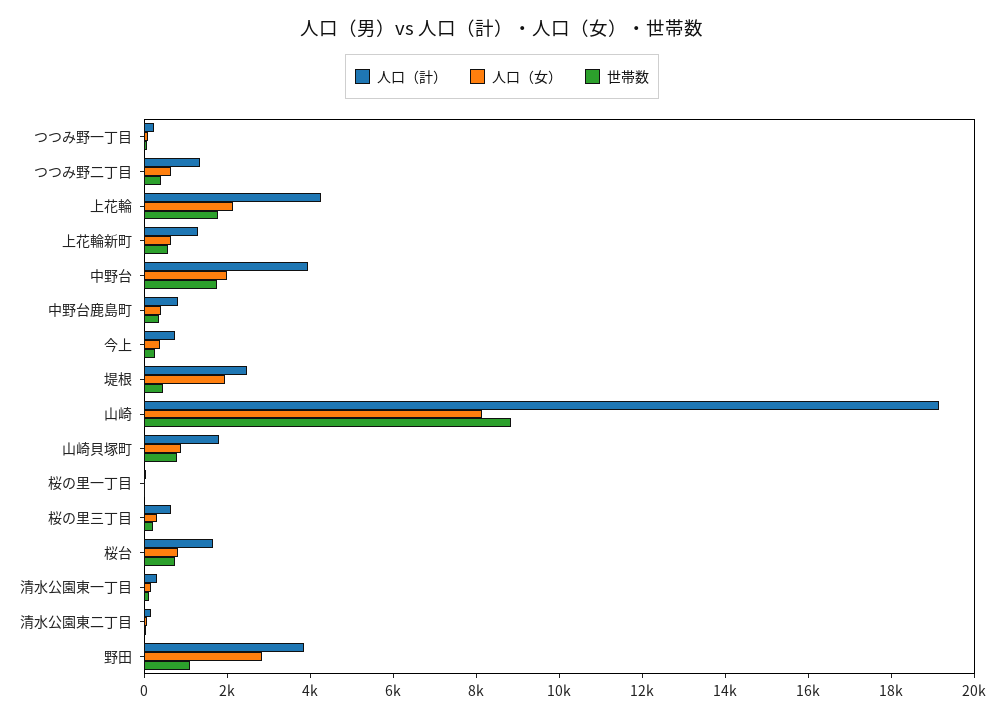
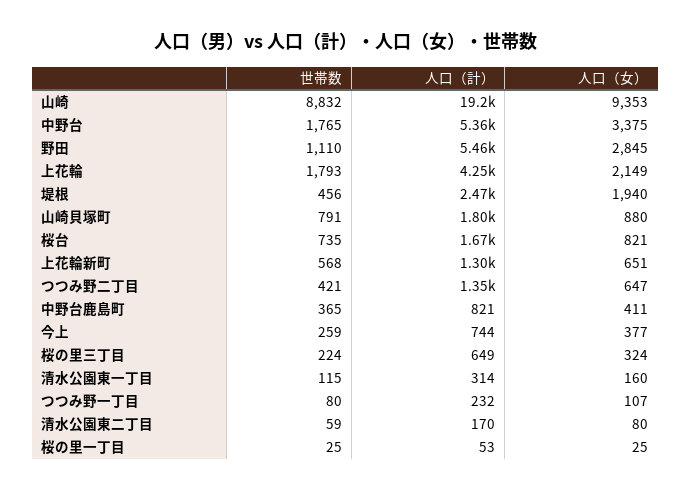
人口（計）, 中野台: 4000 -> 5360
人口（女）, 中野台: 2000 -> 3375
人口（女）, 山崎: 8000 -> 9353
人口（計）, 野田: 4000 -> 5460

